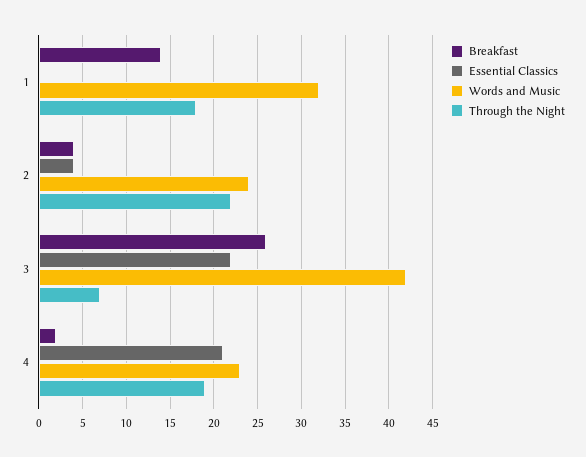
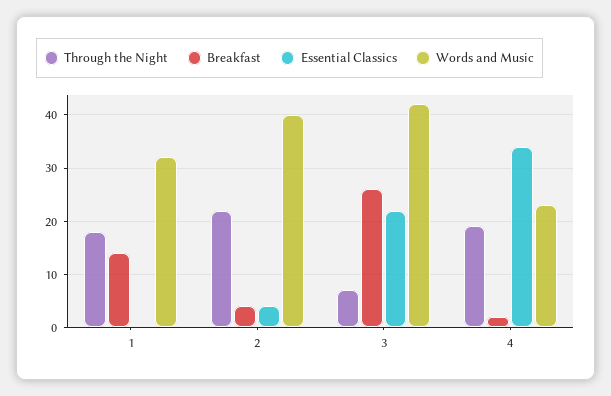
Words and Music, 2: 24 -> 40
Essential Classics, 4: 21 -> 35

